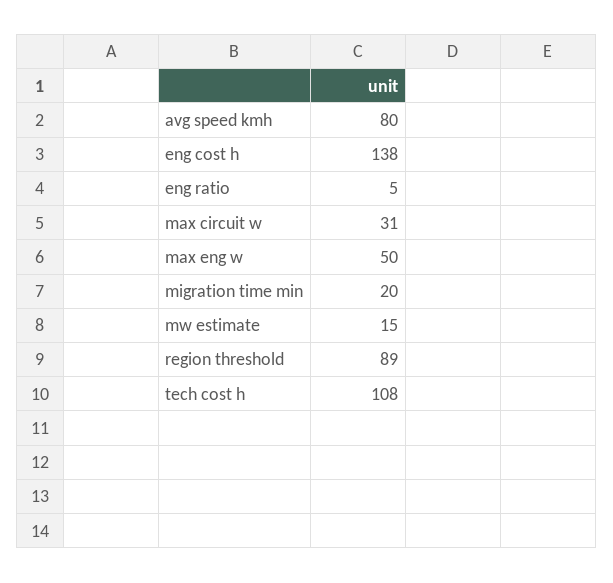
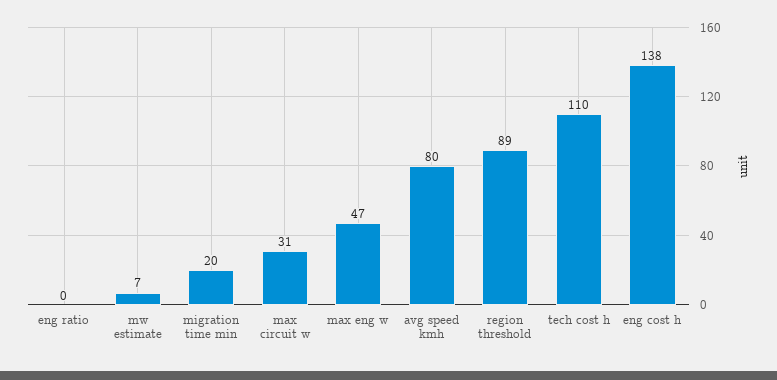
eng ratio: 5 -> 0
max eng w: 50 -> 47
mw estimate: 15 -> 7
tech cost h: 108 -> 110

